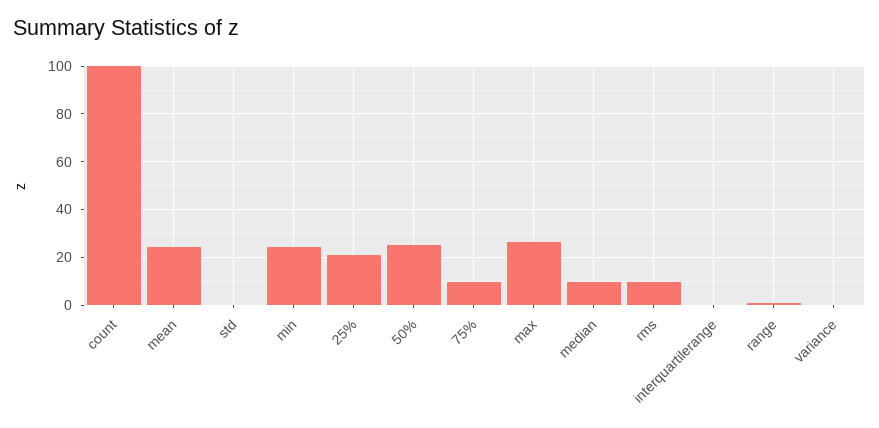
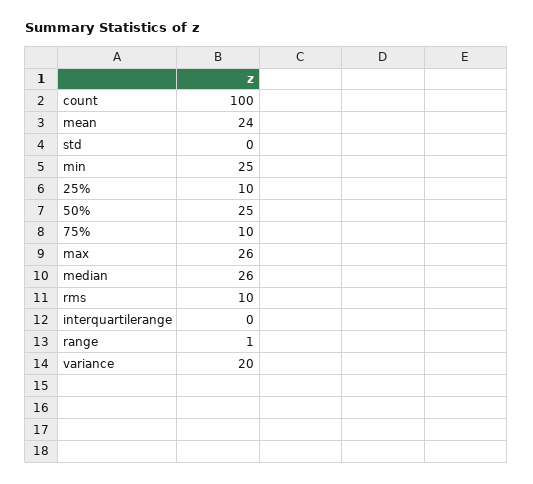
25%: 20 -> 10
median: 10 -> 26
variance: 0 -> 20

